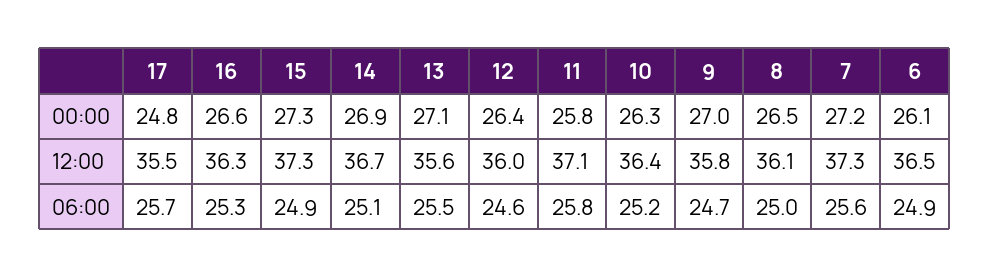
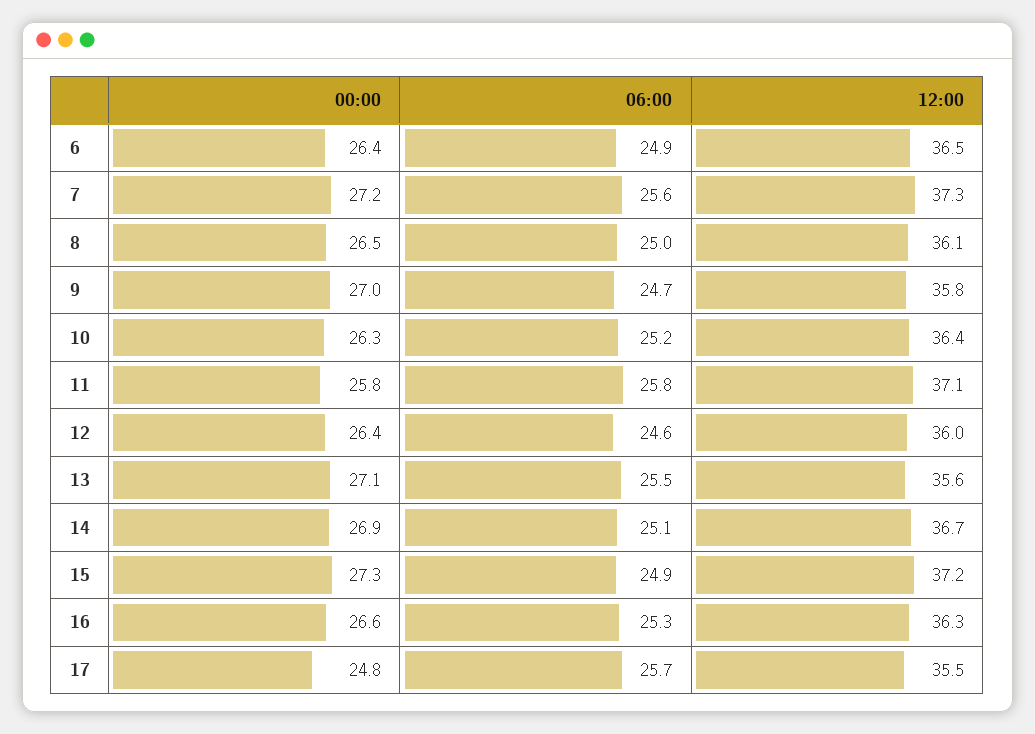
6, 00:00: 26.1 -> 26.4
15, 12:00: 37.3 -> 37.2

